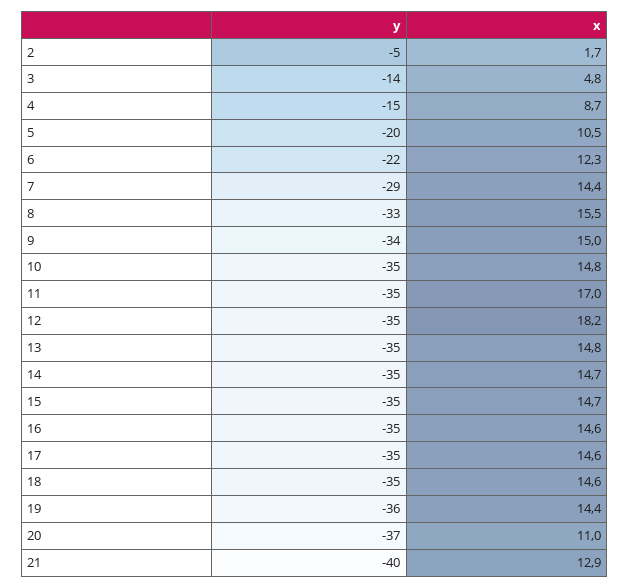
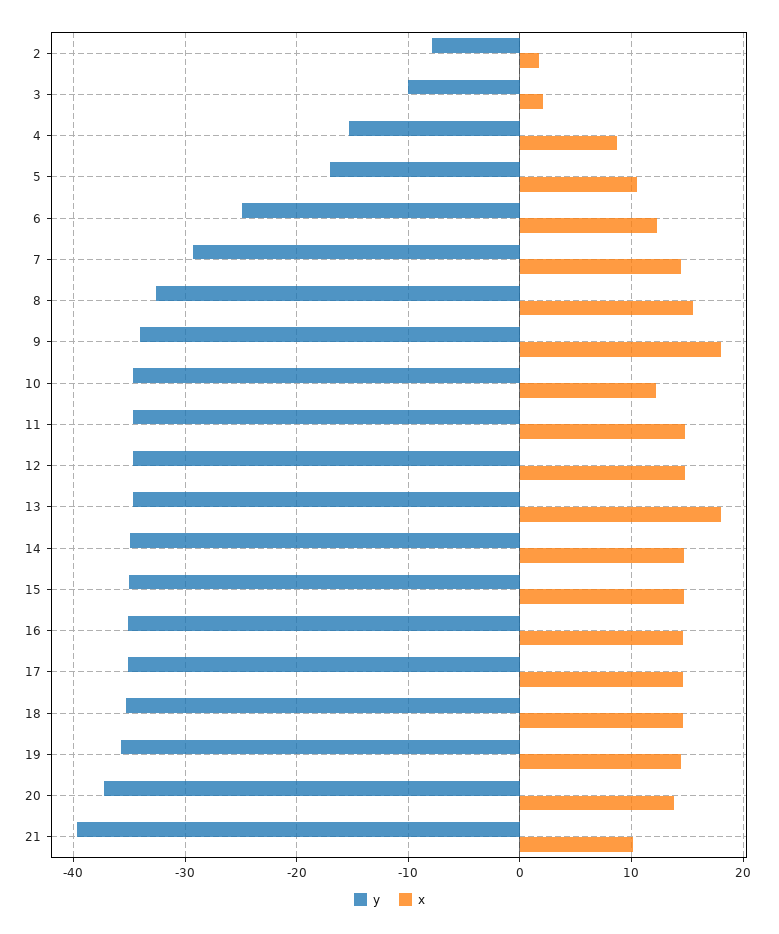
y, 2: -5 -> -8
y, 3: -14 -> -10
x, 3: 4.8 -> 2
y, 5: -20 -> -17
y, 6: -22 -> -25
x, 9: 15 -> 18
x, 10: 14.8 -> 12
x, 11: 17 -> 15
x, 12: 18.2 -> 15
x, 13: 14.8 -> 18
x, 20: 11 -> 14
x, 21: 12.9 -> 10

